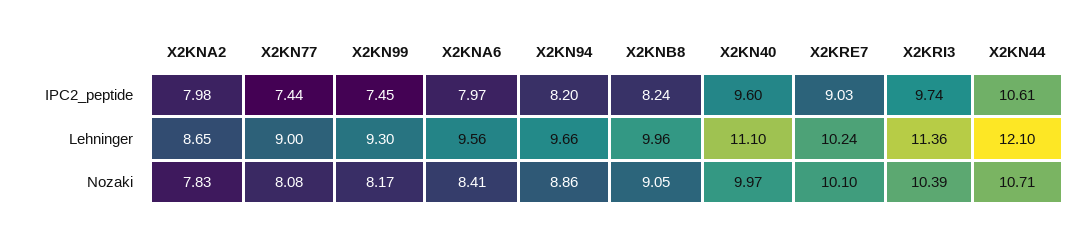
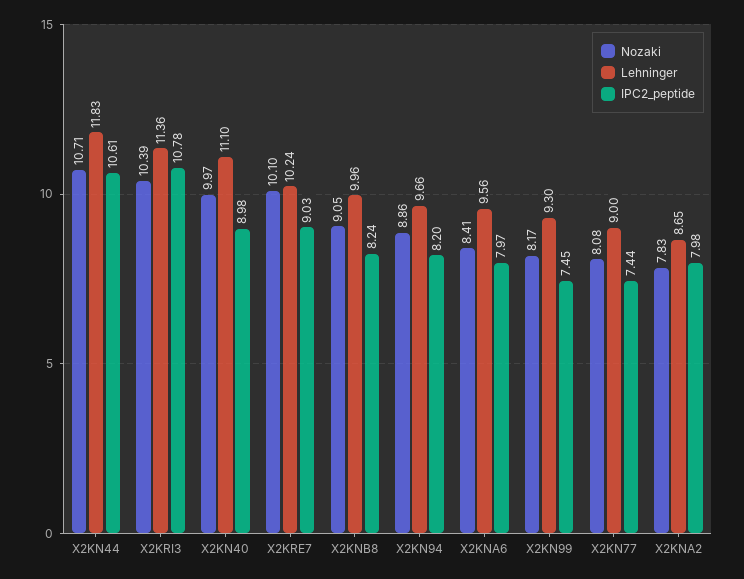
IPC2_peptide, X2KN40: 9.6 -> 8.98
IPC2_peptide, X2KRI3: 9.74 -> 10.78
Lehninger, X2KN44: 12.1 -> 11.83

